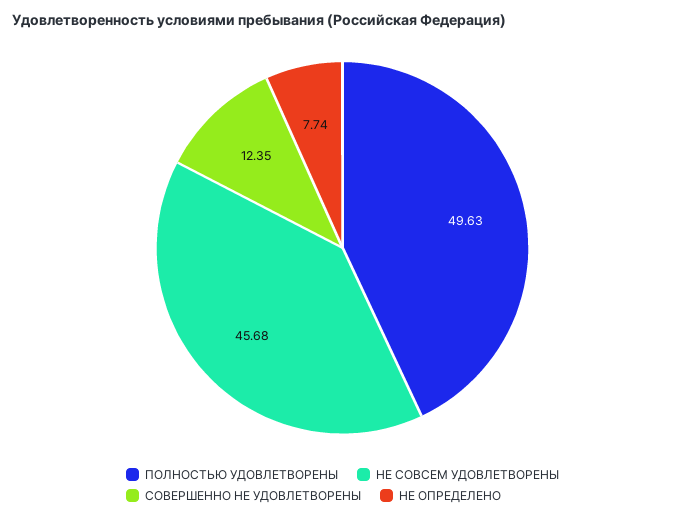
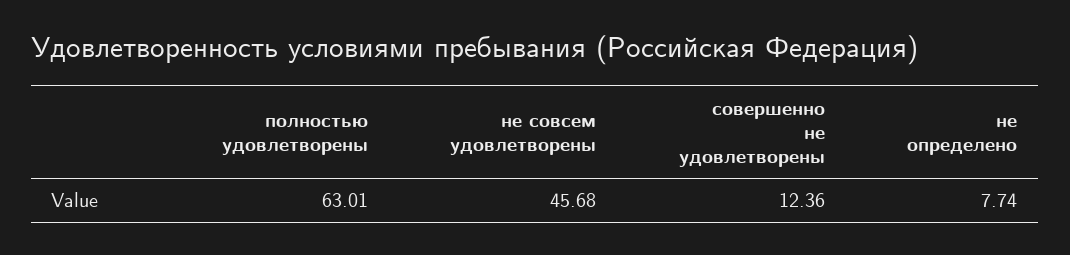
ПОЛНОСТЬЮ УДОВЛЕТВОРЕНЫ: 49.63 -> 63.01
СОВЕРШЕННО НЕ УДОВЛЕТВОРЕНЫ: 12.35 -> 12.36

